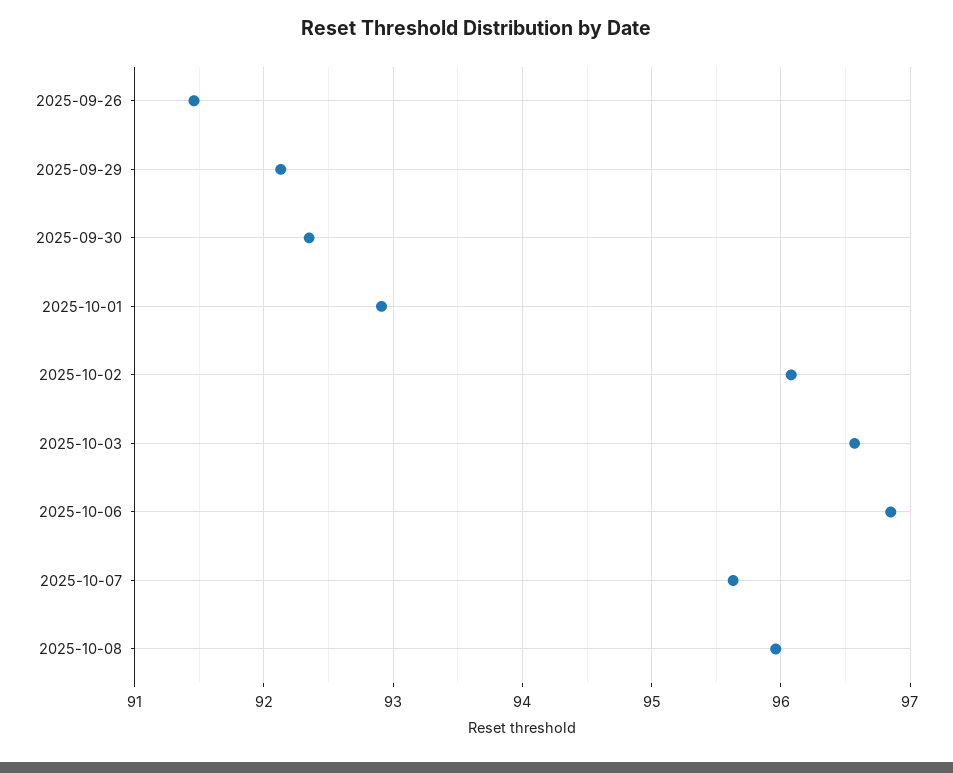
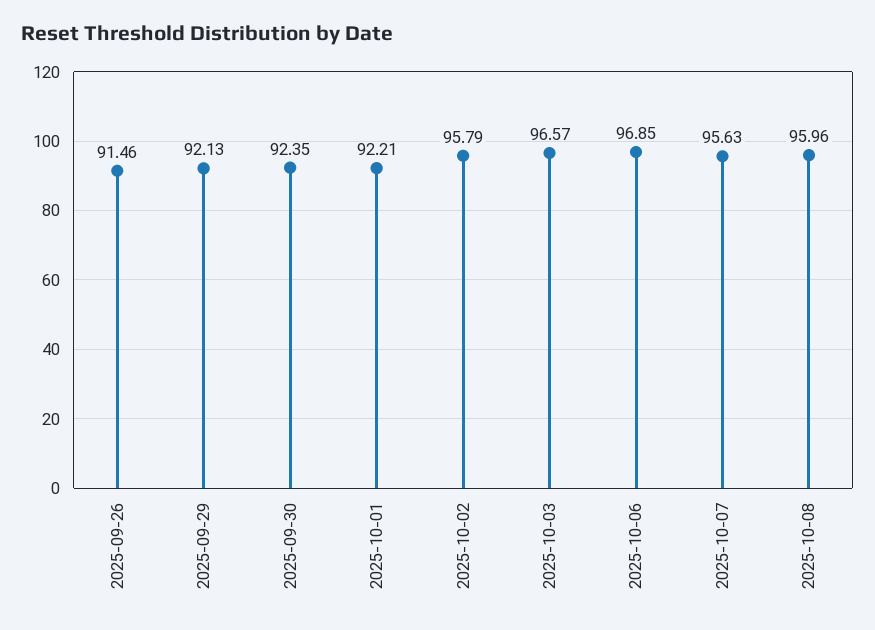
2025-10-01: 92.9 -> 92.21
2025-10-02: 96.1 -> 95.79

